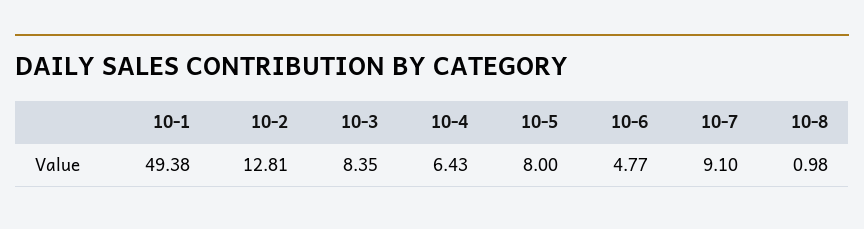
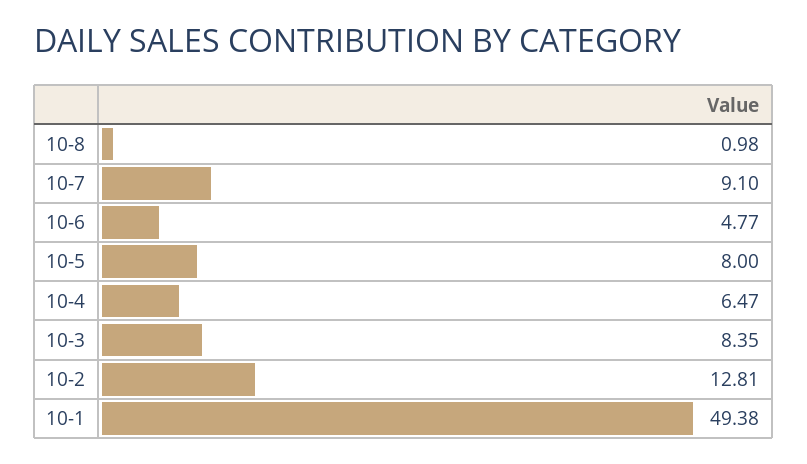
10-4: 6.43 -> 6.47

